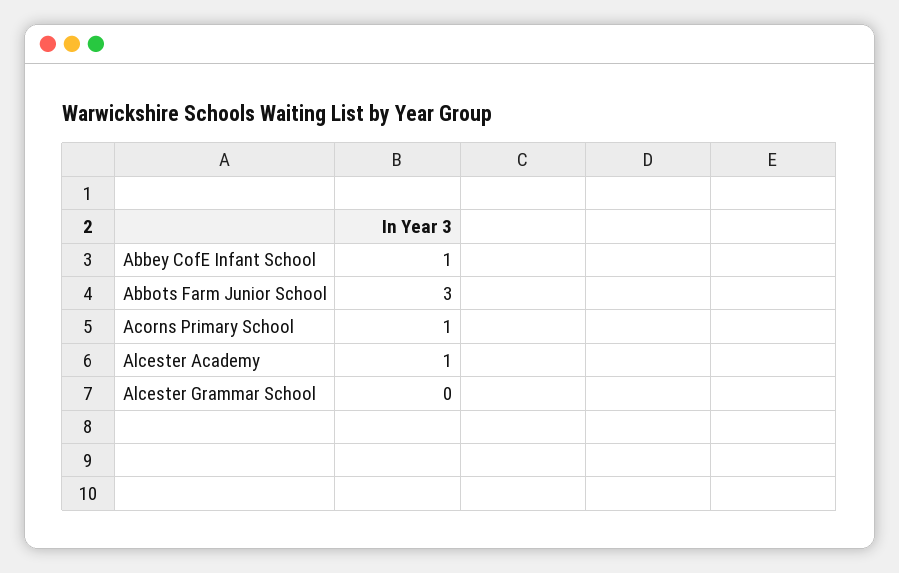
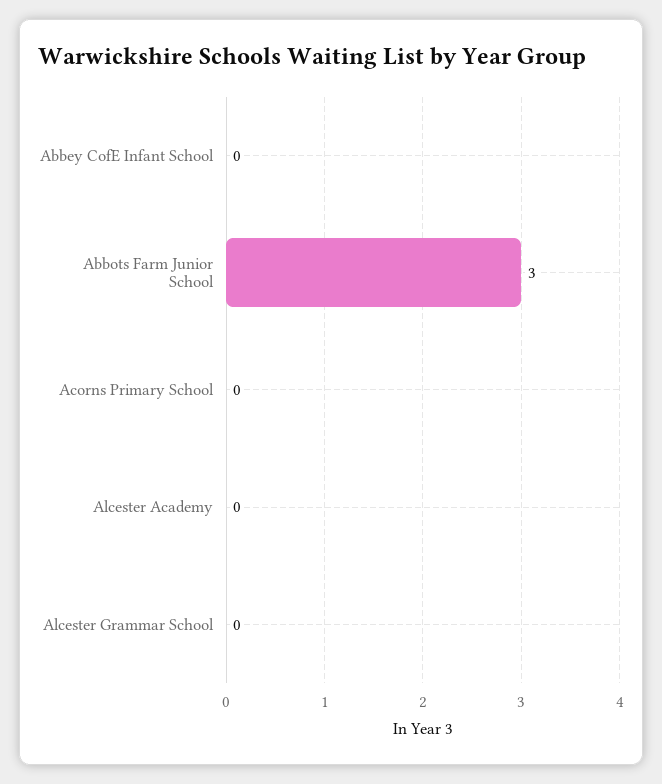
Abbey CofE Infant School: 1 -> 0
Acorns Primary School: 1 -> 0
Alcester Academy: 1 -> 0

